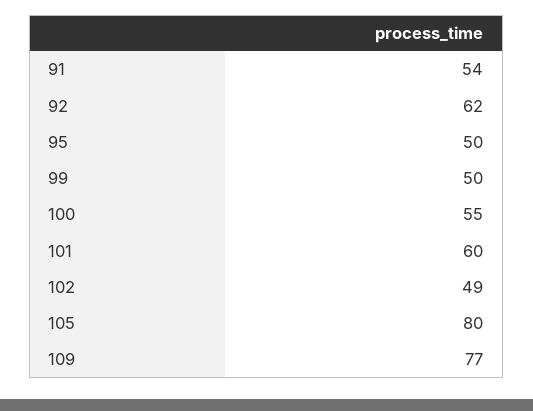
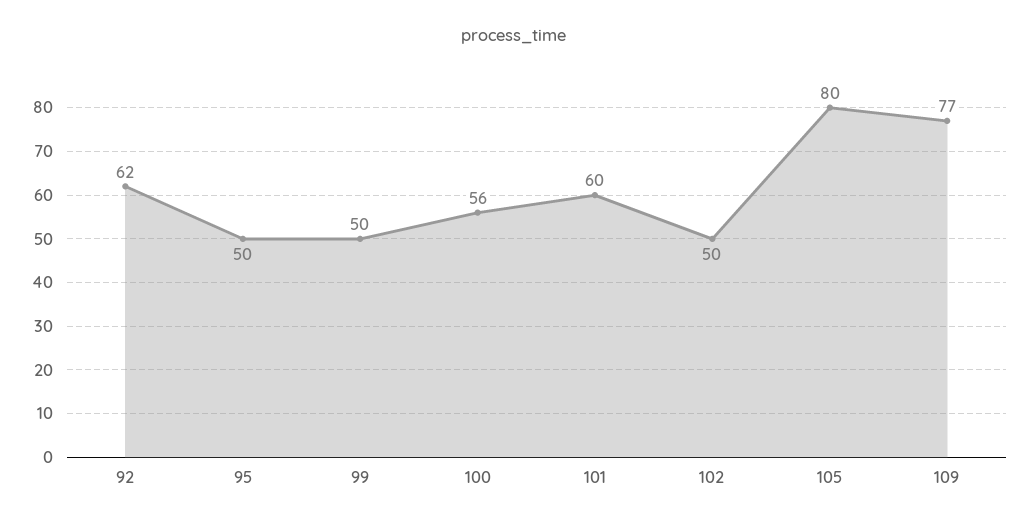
91: 54 -> none
100: 55 -> 56
102: 49 -> 50

